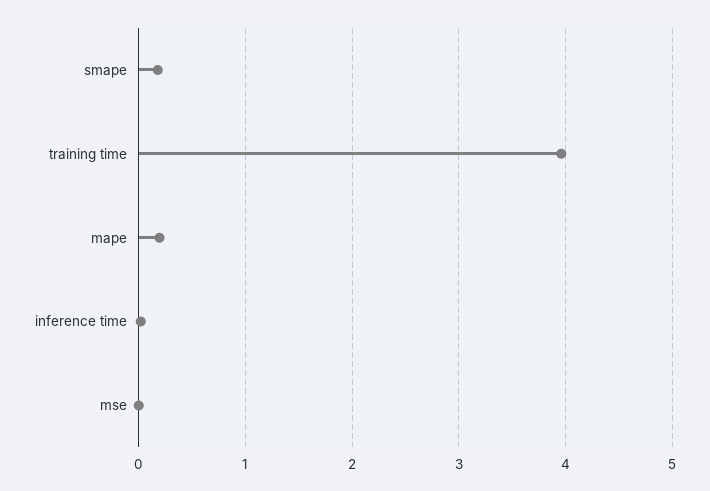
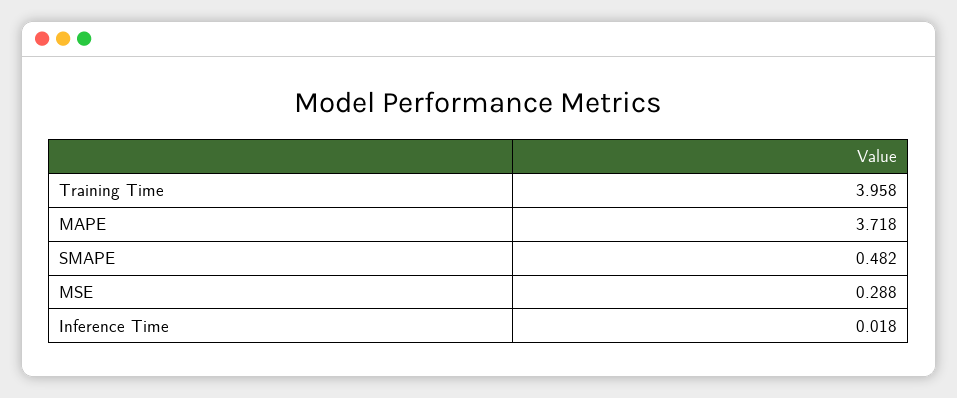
smape: 0.2 -> 0.482
mape: 0.2 -> 3.718
mse: 0 -> 0.288

